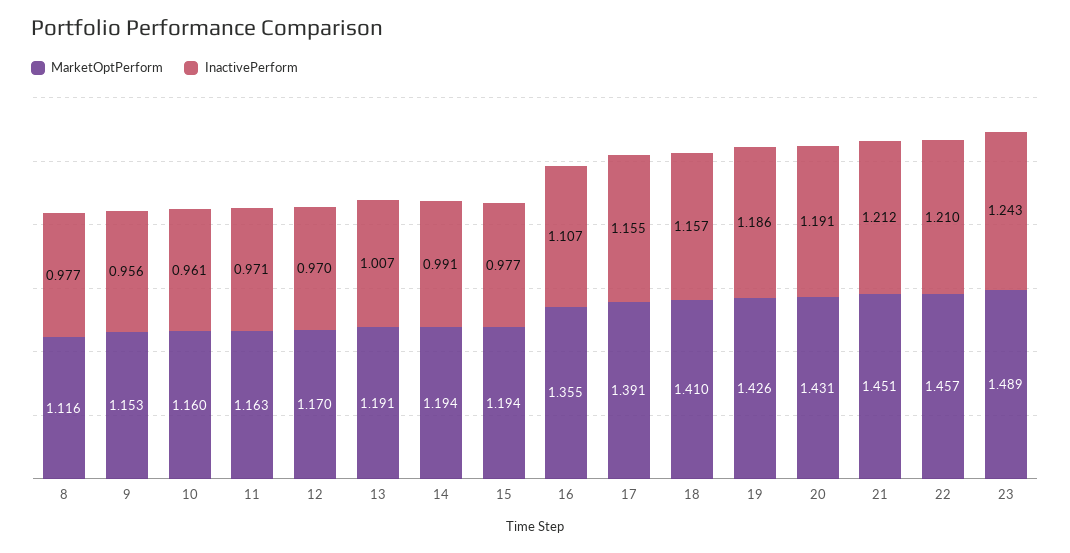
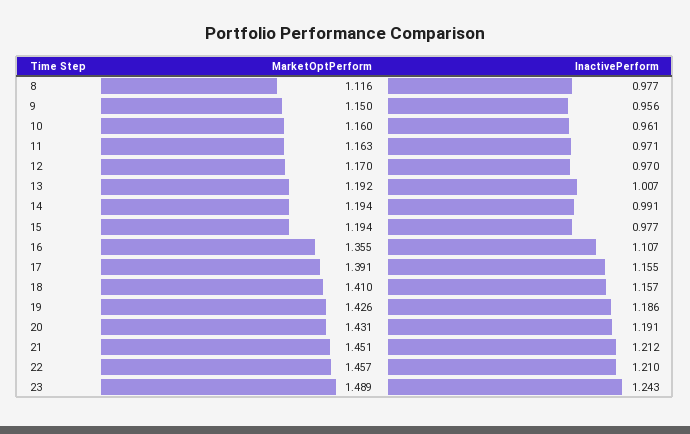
MarketOptPerform, 9: 1.153 -> 1.15
MarketOptPerform, 13: 1.191 -> 1.192

